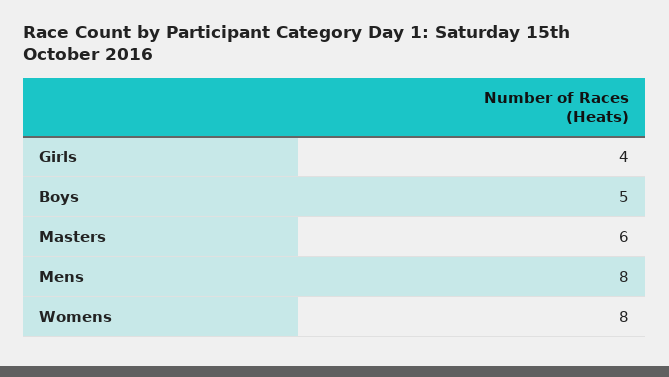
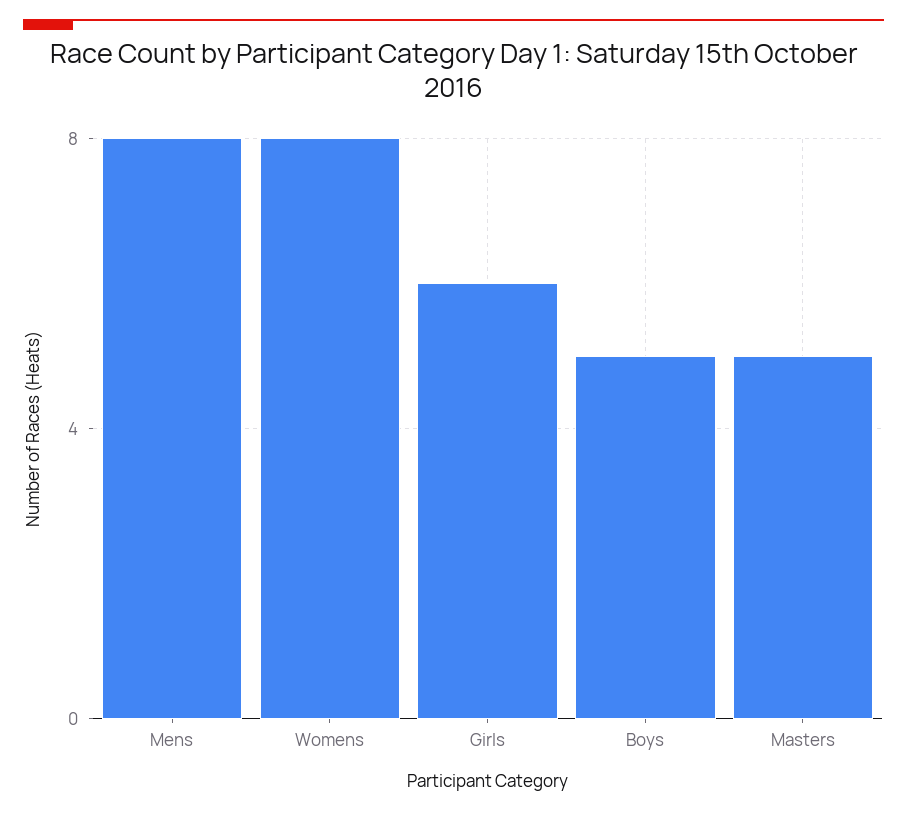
Girls: 4 -> 6
Masters: 6 -> 5

